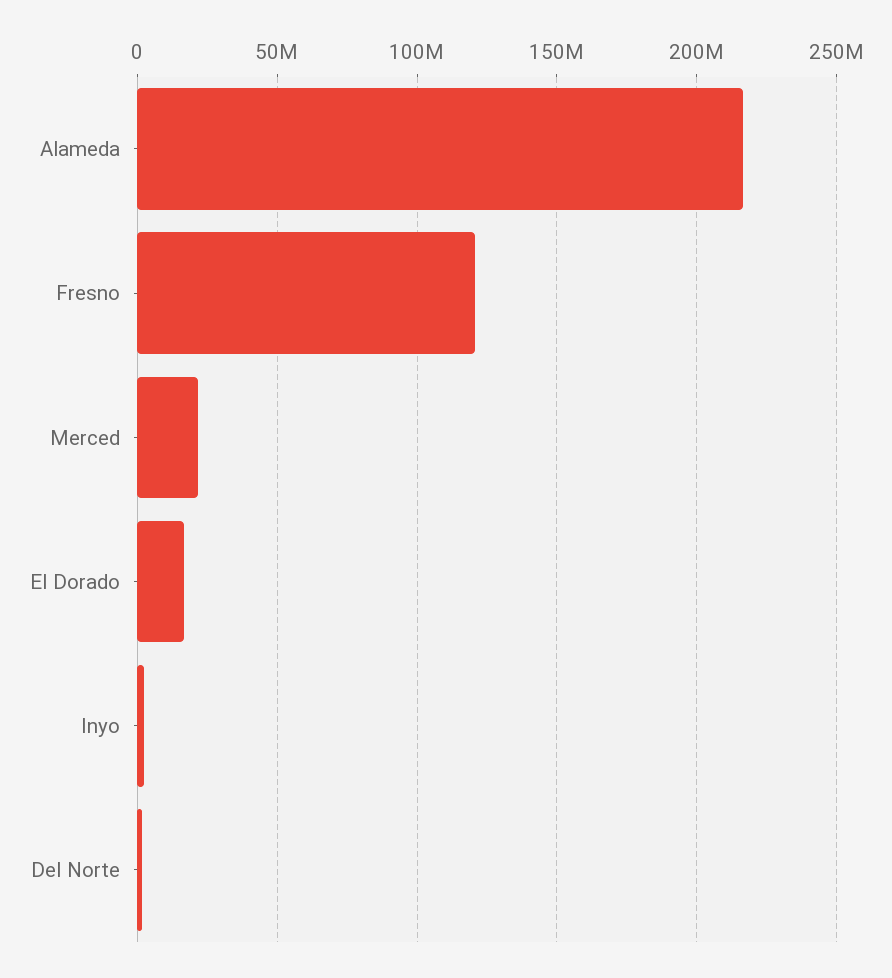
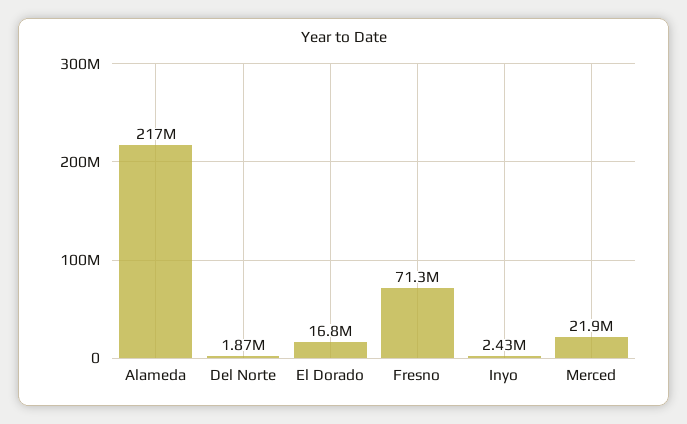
Fresno: 120000000 -> 71300000

